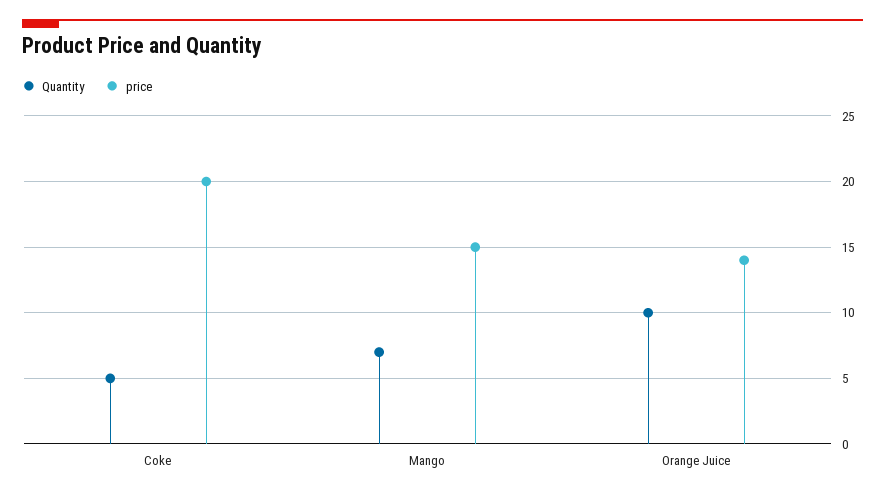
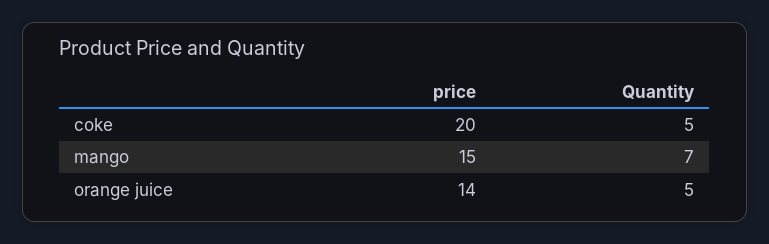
Quantity, Orange Juice: 10 -> 5

